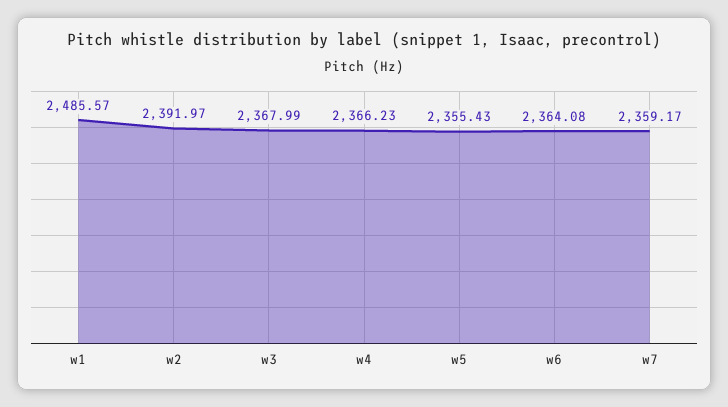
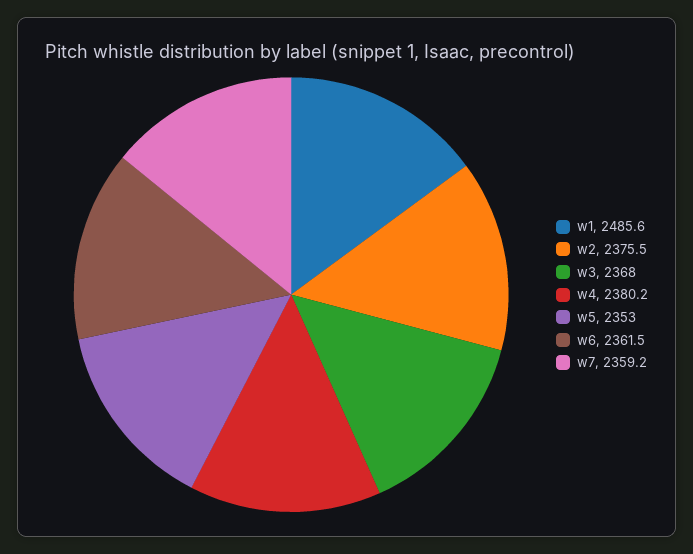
w2: 2391.97 -> 2375.5
w4: 2366.23 -> 2380.2
w5: 2355.43 -> 2353
w6: 2364.08 -> 2361.5

